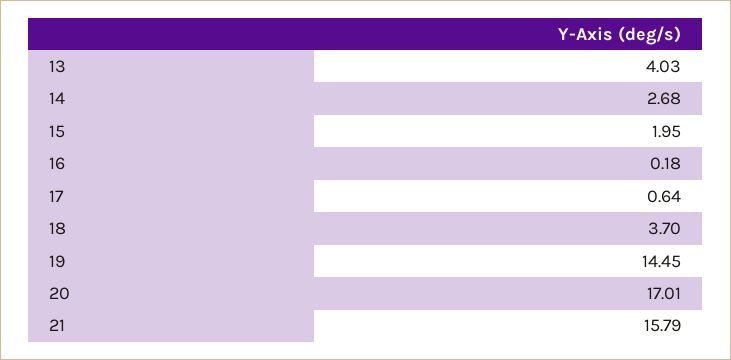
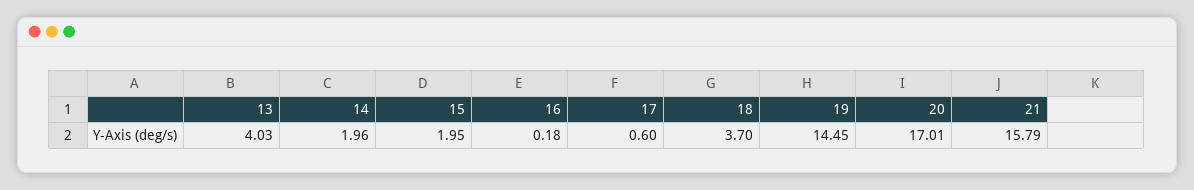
14: 2.68 -> 1.96
17: 0.64 -> 0.6

